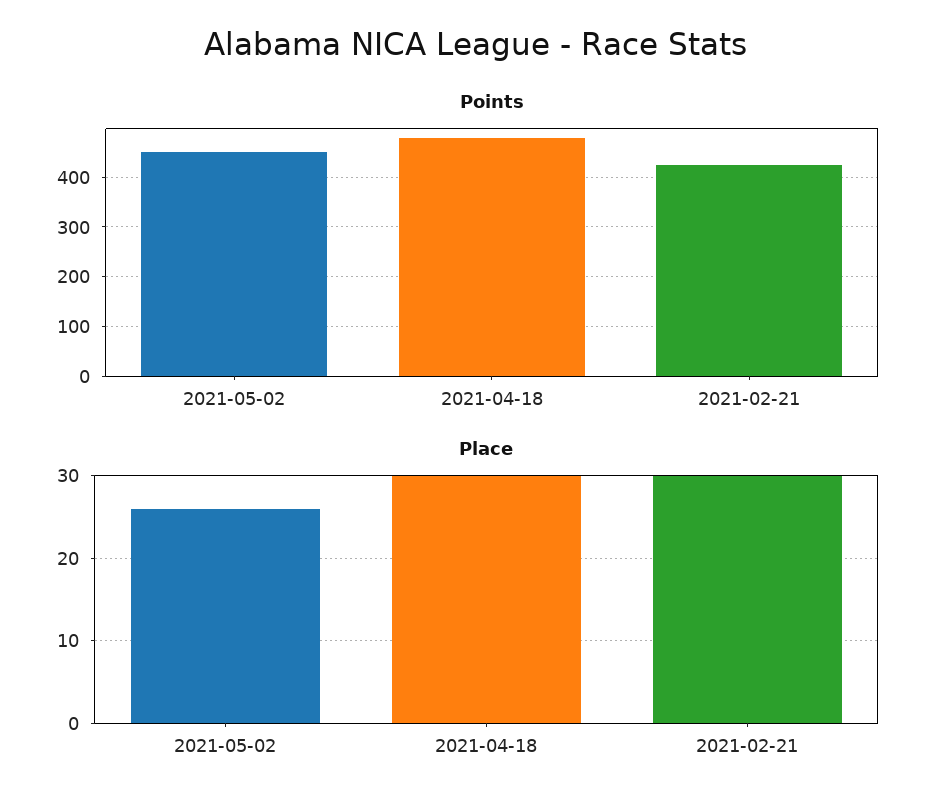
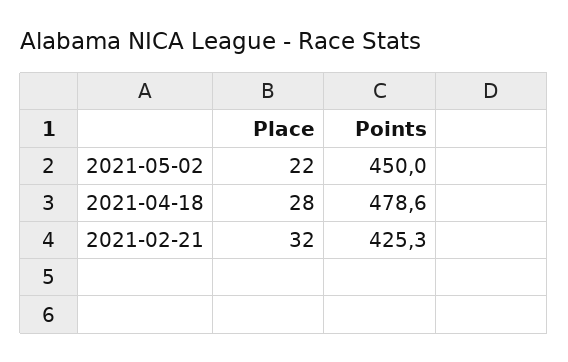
Place, 2021-05-02: 26 -> 22
Place, 2021-04-18: 30 -> 28
Place, 2021-02-21: 30 -> 32

